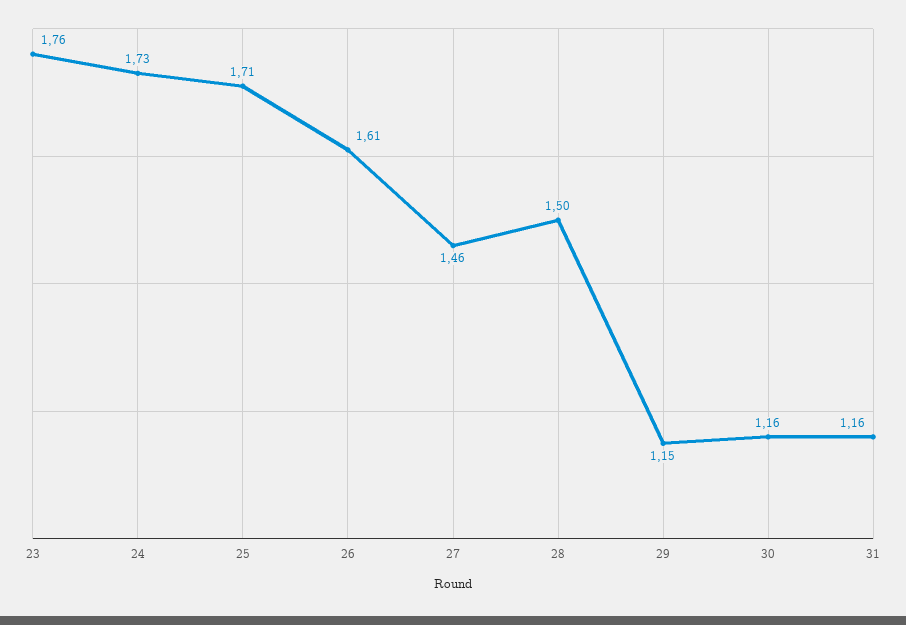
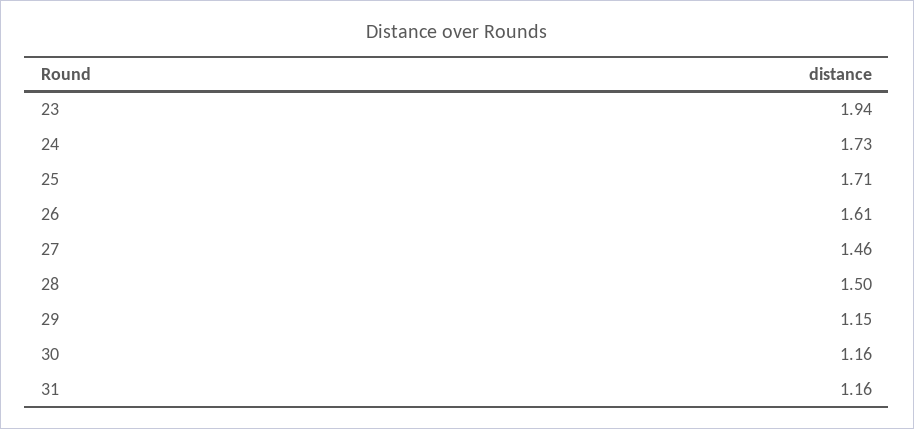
23: 1.76 -> 1.94

